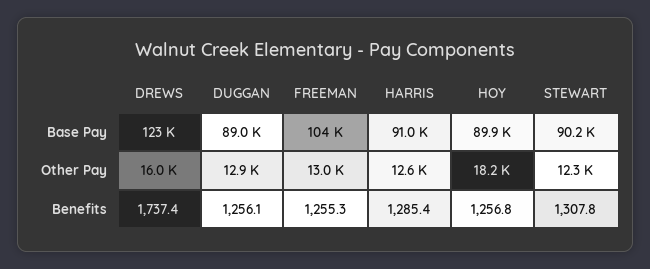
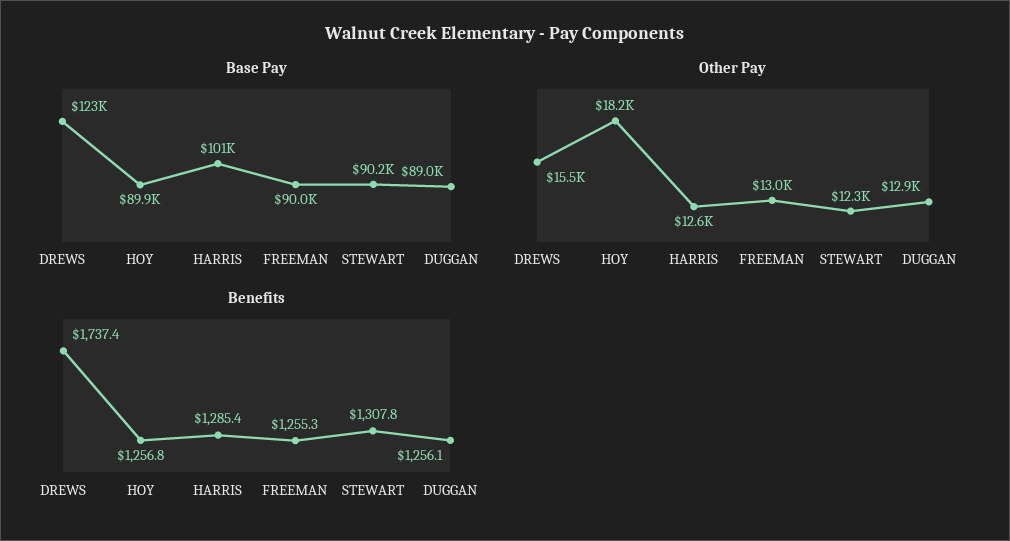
Base Pay, FREEMAN: 104000 -> 90000
Base Pay, HARRIS: 91000 -> 101000
Other Pay, DREWS: 16000 -> 15500

